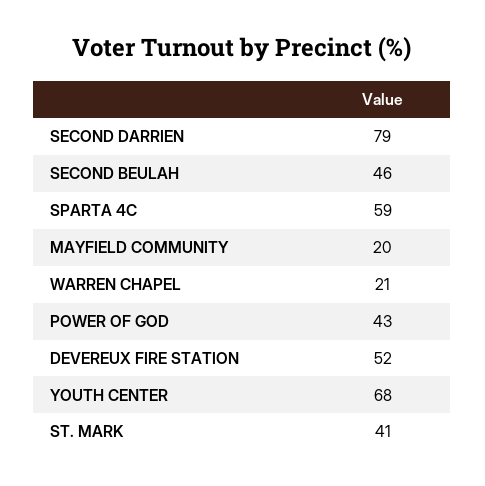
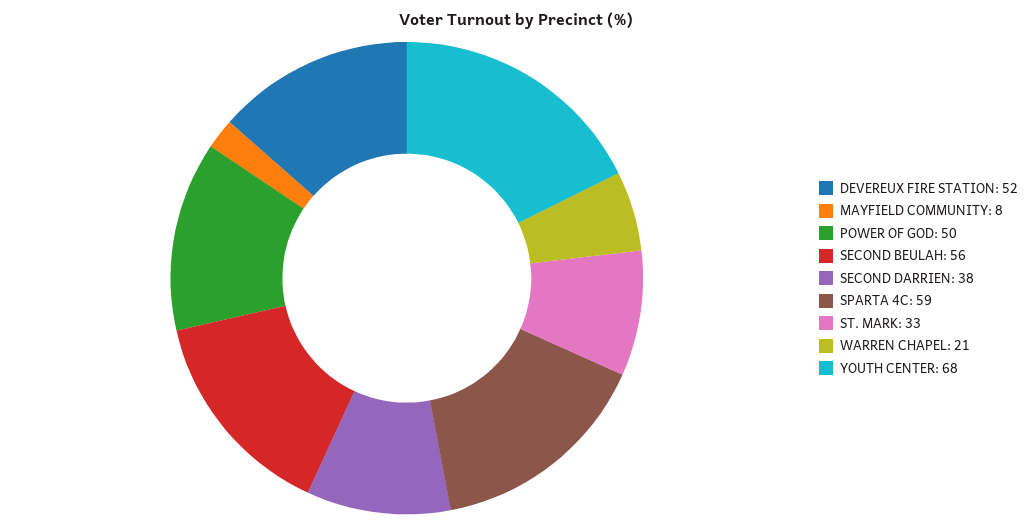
SECOND DARRIEN: 79 -> 38
SECOND BEULAH: 46 -> 56
MAYFIELD COMMUNITY: 20 -> 8
POWER OF GOD: 43 -> 50
ST. MARK: 41 -> 33

